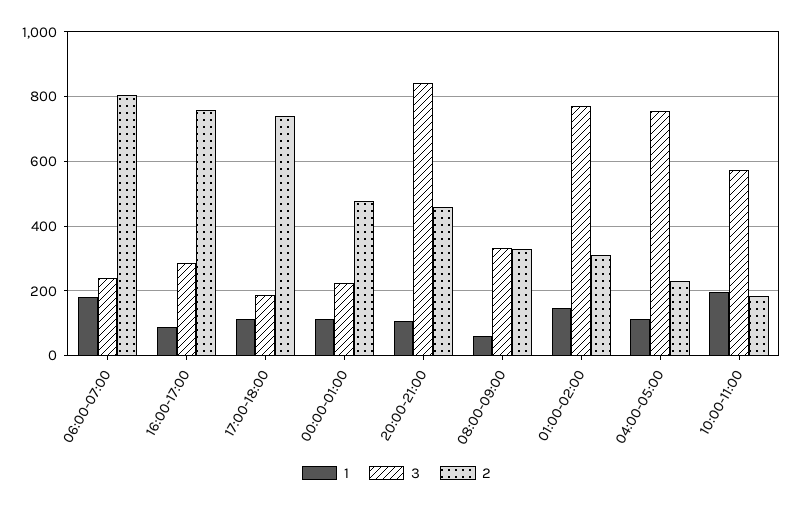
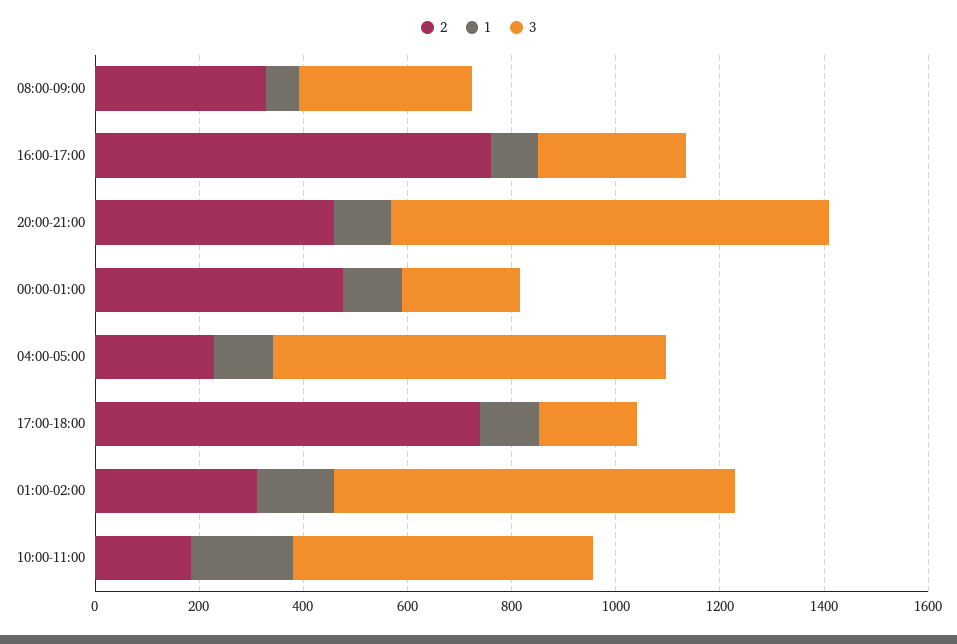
1, 06:00-07:00: 180 -> none
3, 06:00-07:00: 240 -> none
2, 06:00-07:00: 800 -> none

